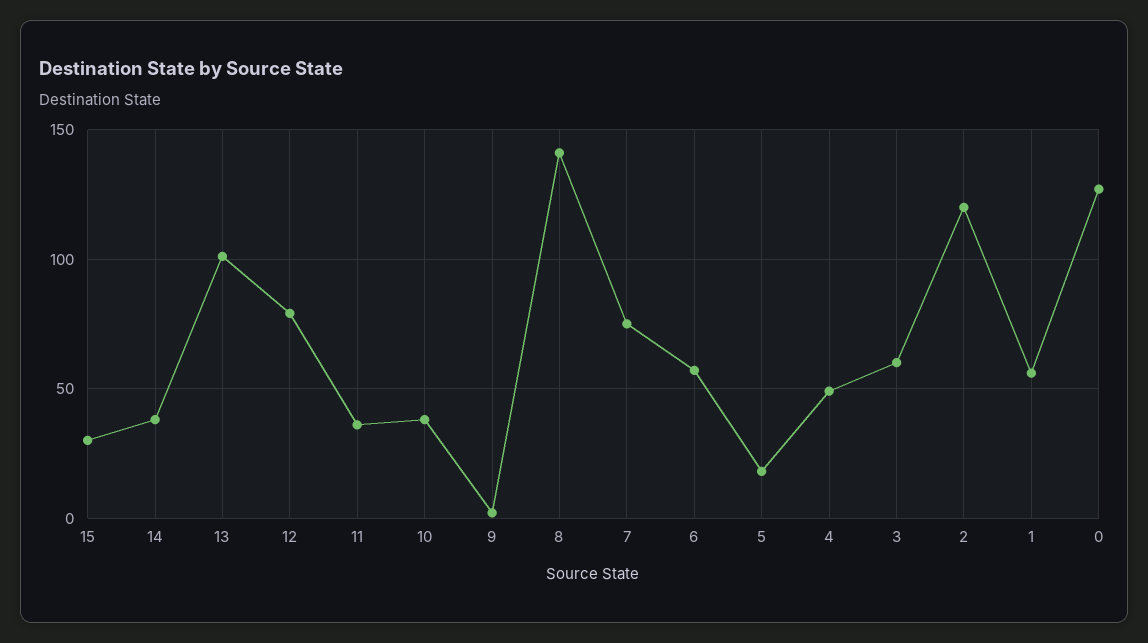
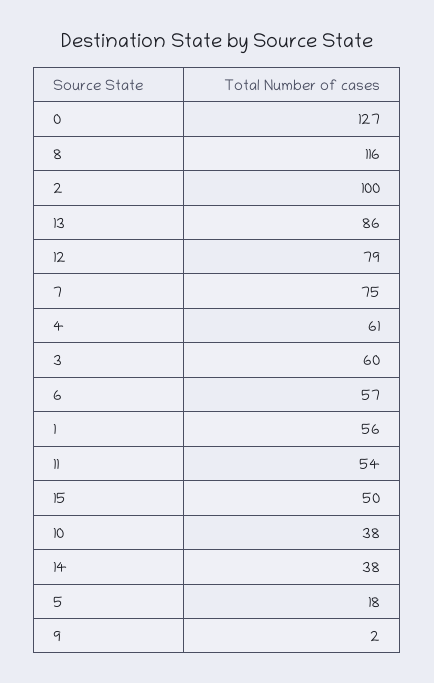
15: 30 -> 50
13: 100 -> 86
11: 35 -> 54
8: 140 -> 116
4: 50 -> 61
2: 120 -> 100

